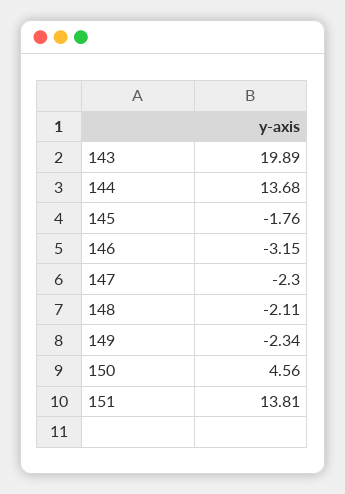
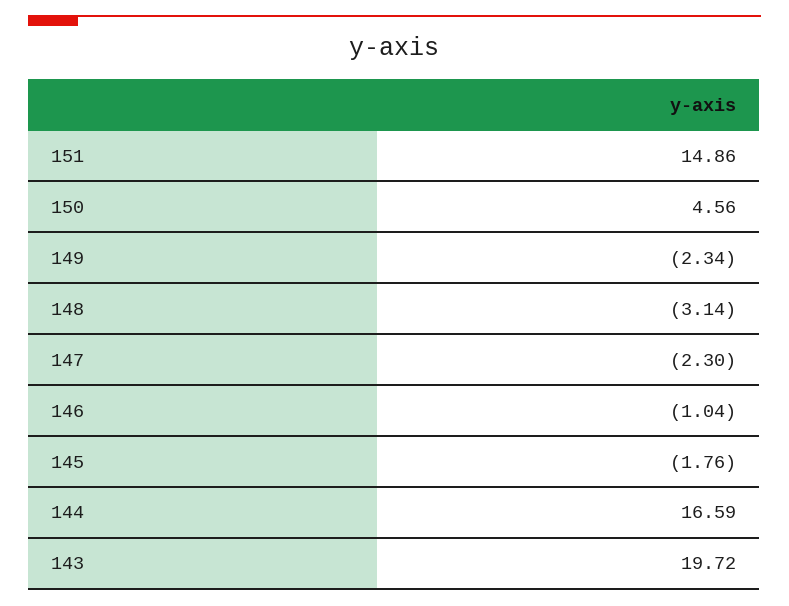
143: 19.89 -> 19.72
144: 13.68 -> 16.59
146: -3.15 -> -1.04
148: -2.11 -> -3.14
151: 13.81 -> 14.86

